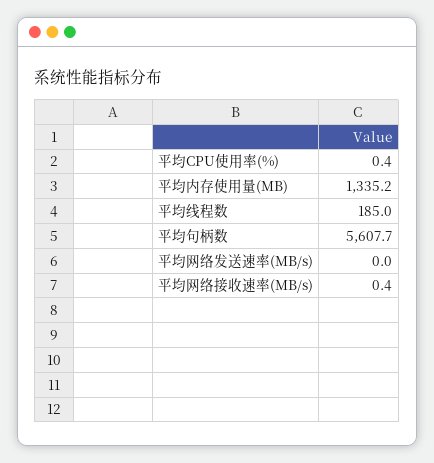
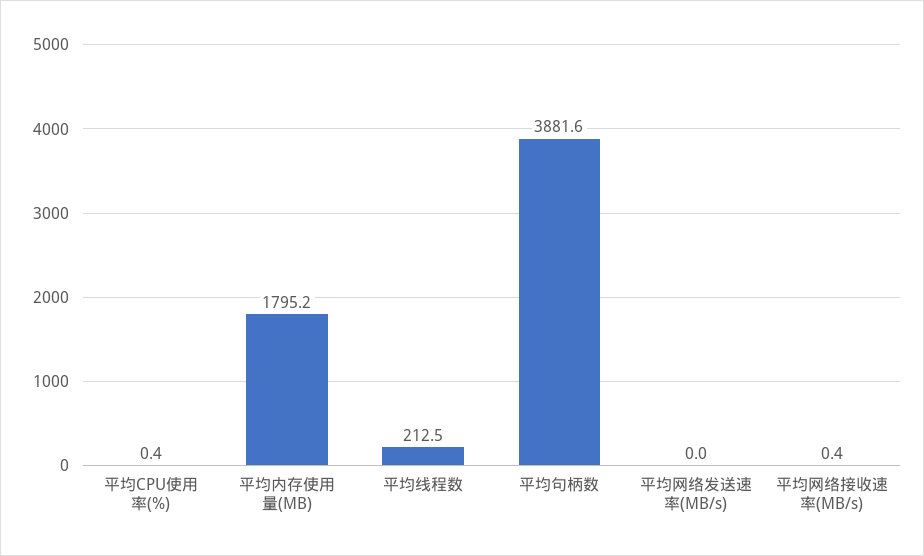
平均内存使用量(MB): 1335.2 -> 1795.2
平均线程数: 185 -> 212.5
平均句柄数: 5607.7 -> 3881.6

